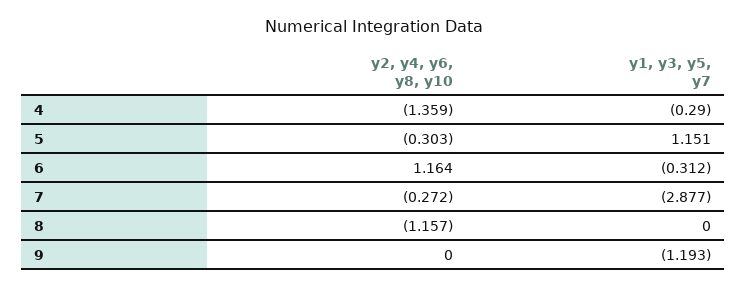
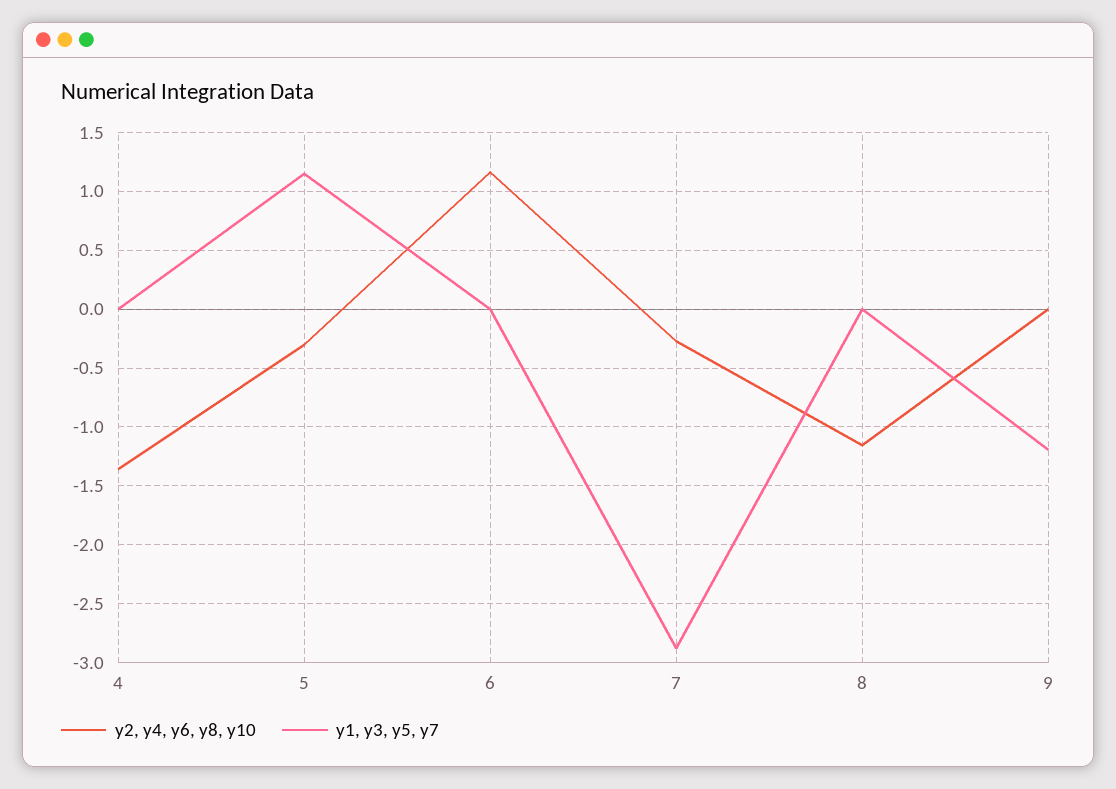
y1, y3, y5, y7, 4: -0.29 -> 0
y1, y3, y5, y7, 6: -0.312 -> 0

